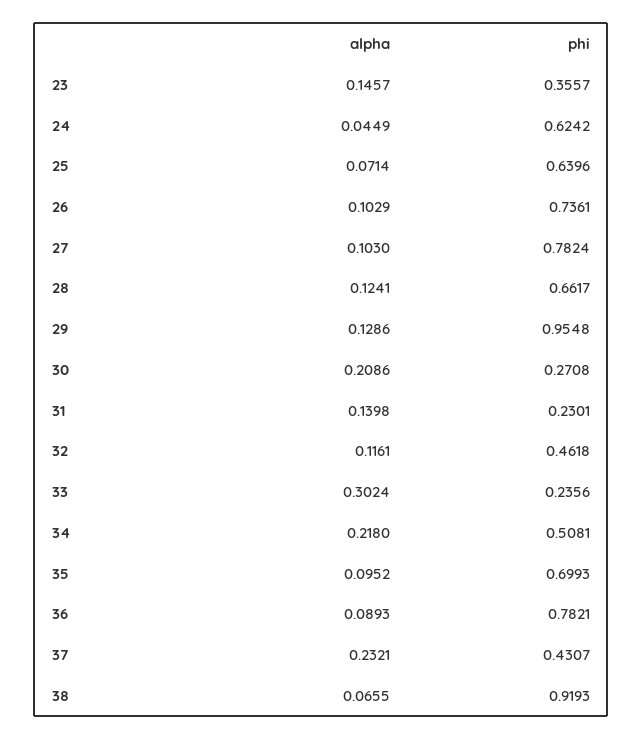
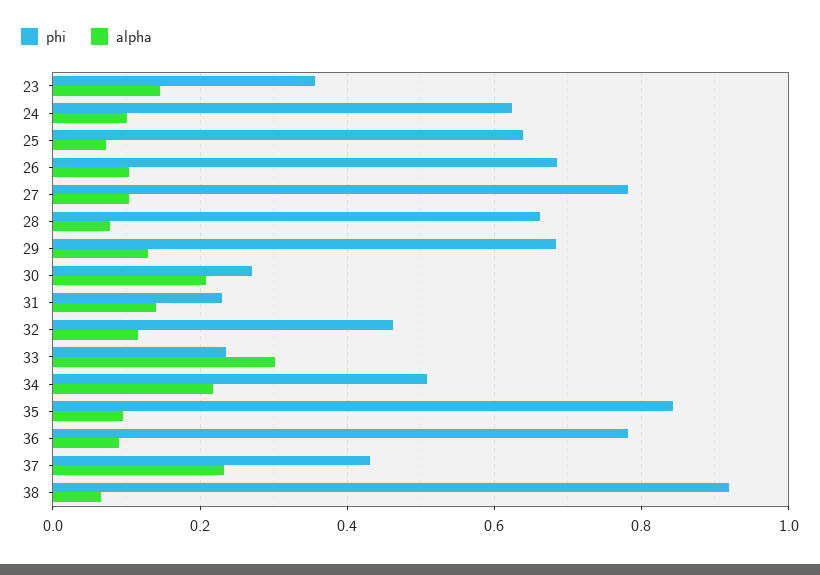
alpha, 24: 0.0449 -> 0.1
phi, 26: 0.7361 -> 0.68
alpha, 28: 0.1241 -> 0.08
phi, 29: 0.9548 -> 0.68
phi, 35: 0.6993 -> 0.84

